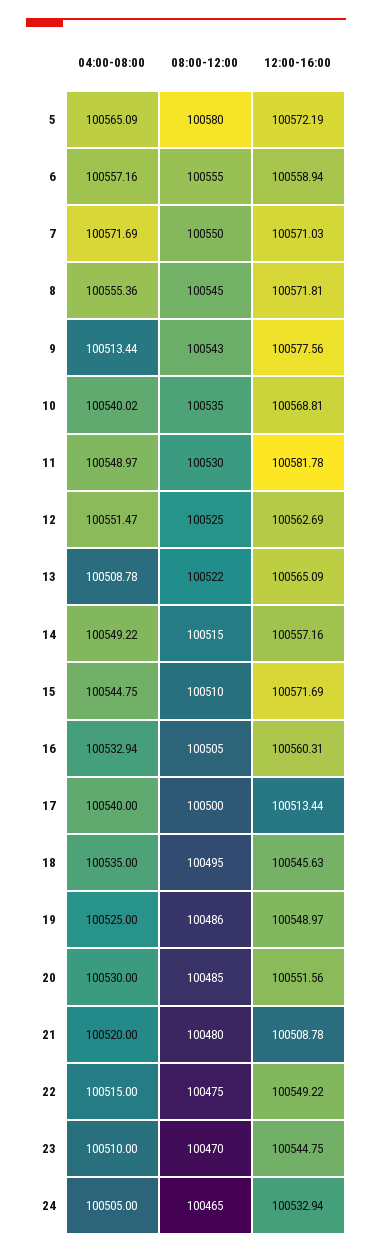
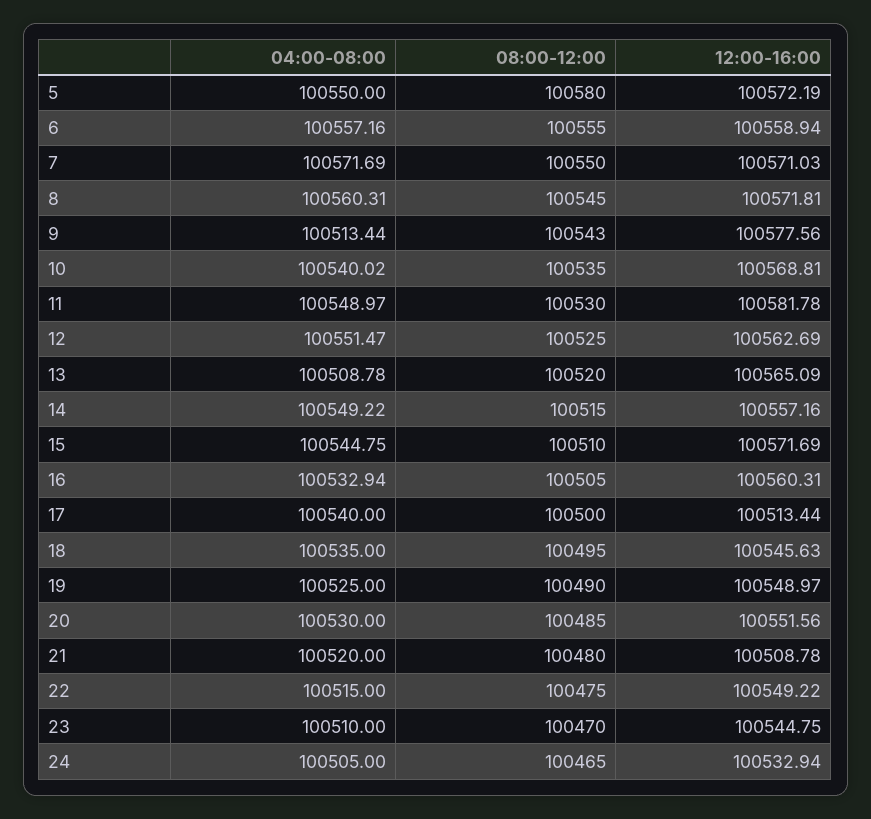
04:00-08:00, 5: 100565.09 -> 100550
04:00-08:00, 8: 100555.36 -> 100560.31
08:00-12:00, 13: 100522 -> 100520
08:00-12:00, 19: 100486 -> 100490

